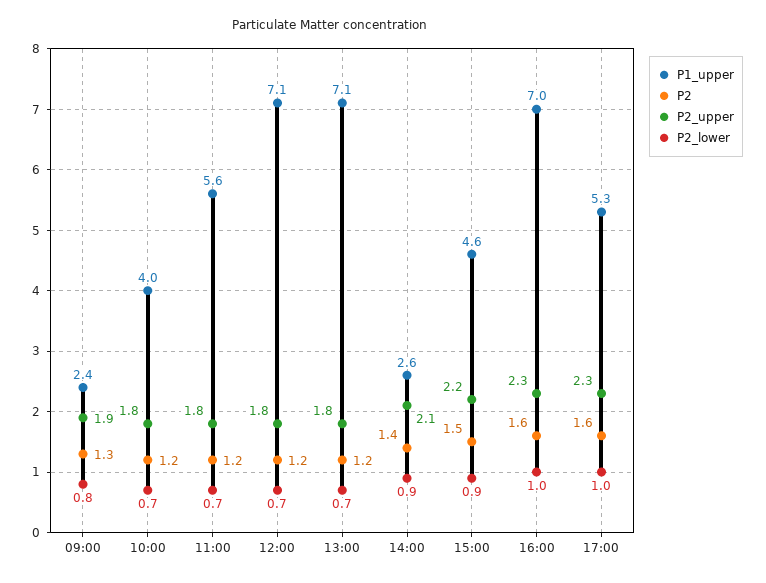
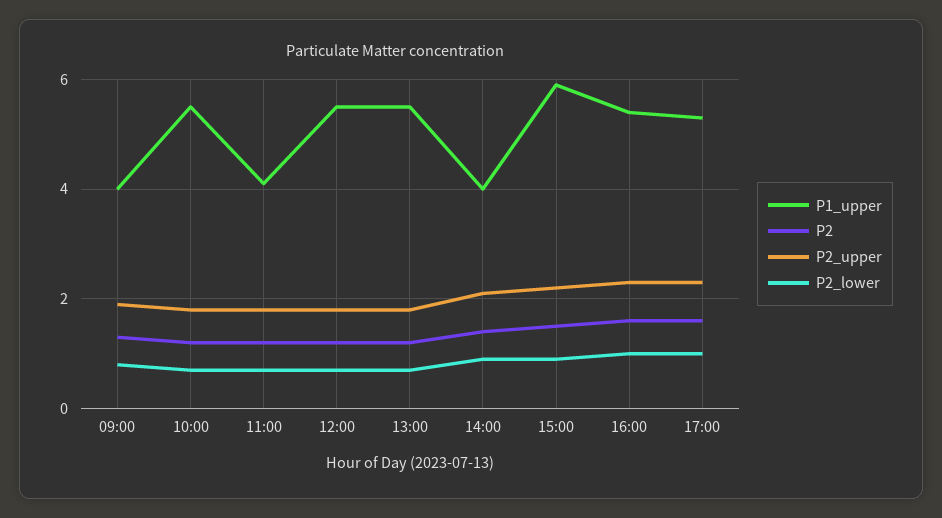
P1_upper, 09:00: 2.4 -> 4
P1_upper, 10:00: 4 -> 5.5
P1_upper, 11:00: 5.6 -> 4
P1_upper, 12:00: 7.1 -> 5.5
P1_upper, 13:00: 7.1 -> 5.5
P1_upper, 14:00: 2.6 -> 4
P1_upper, 15:00: 4.6 -> 6
P1_upper, 16:00: 7 -> 5.5

